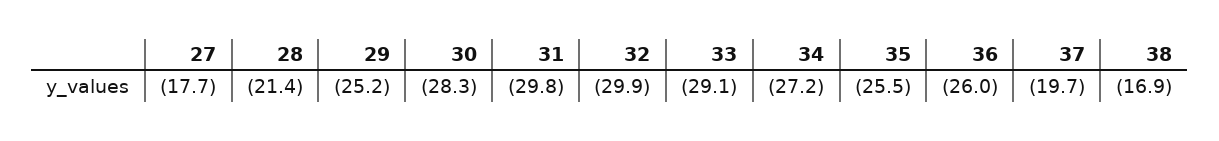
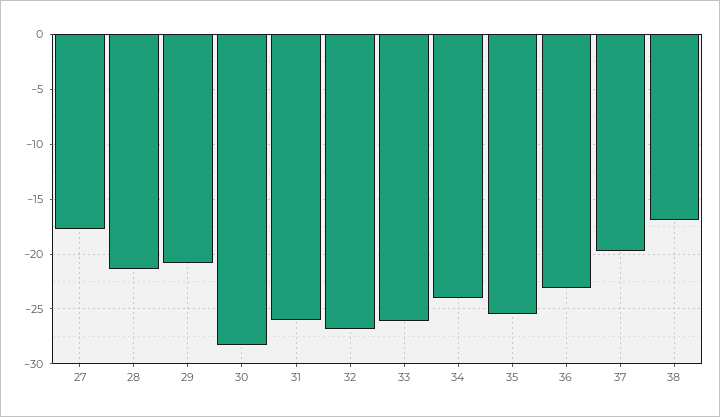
29: -25.2 -> -21
31: -29.8 -> -26
32: -29.9 -> -27
33: -29.1 -> -26
34: -27.2 -> -24
36: -26 -> -23

